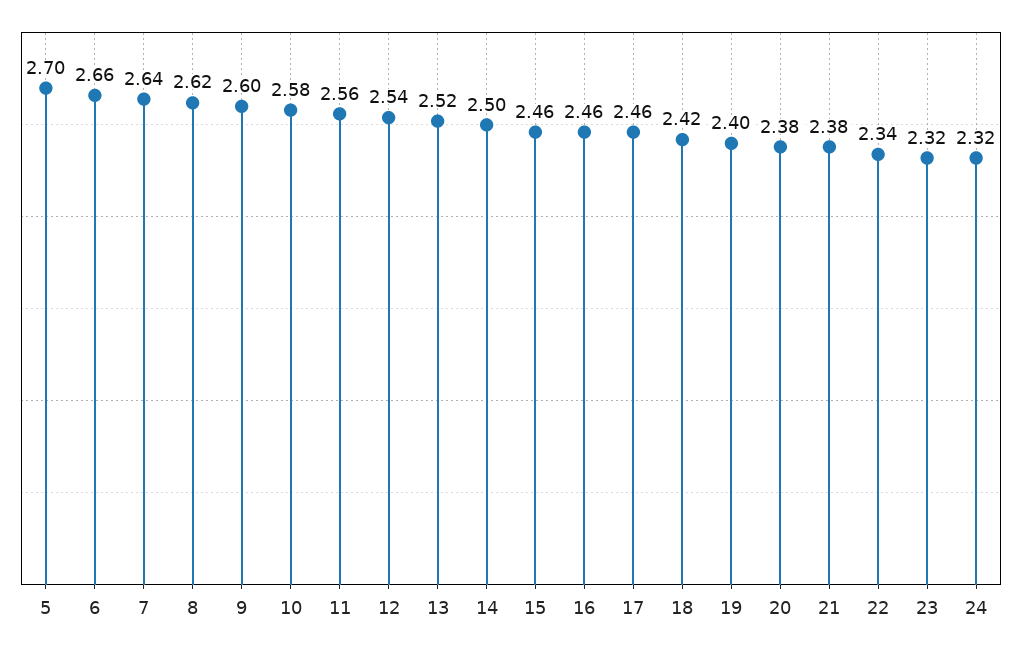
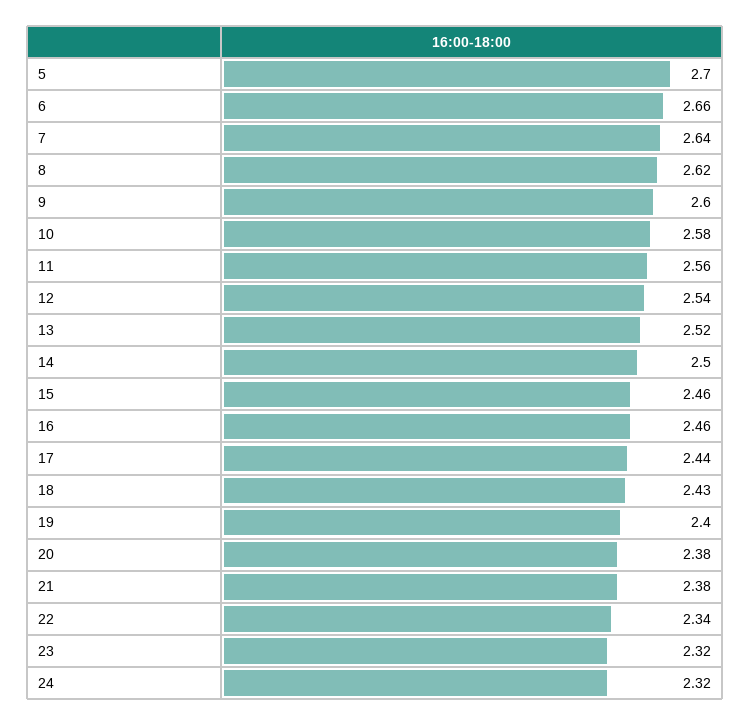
17: 2.46 -> 2.44
18: 2.42 -> 2.43

